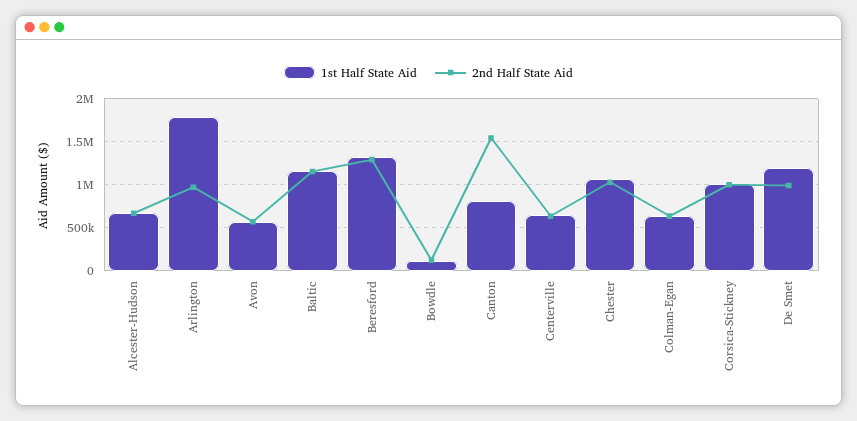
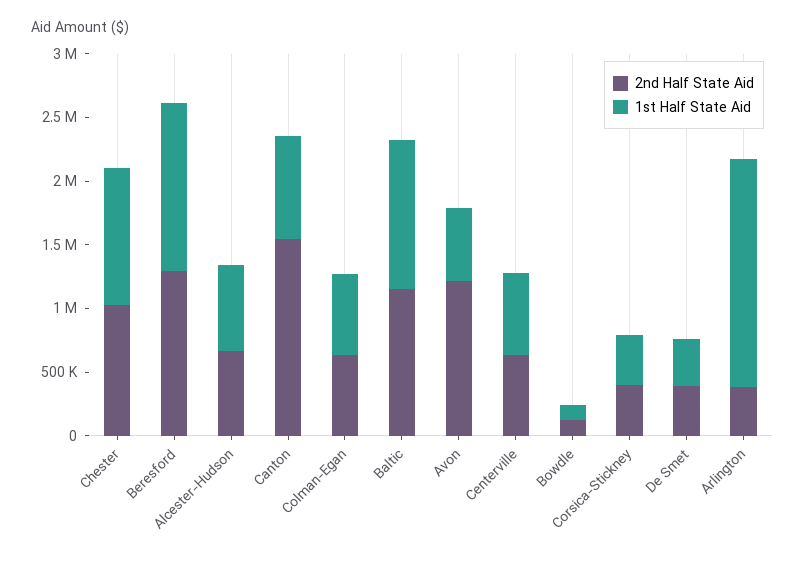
2nd Half State Aid, Arlington: 1000000 -> 400000
2nd Half State Aid, Avon: 600000 -> 1200000
1st Half State Aid, Corsica-Stickney: 1000000 -> 400000
2nd Half State Aid, Corsica-Stickney: 1000000 -> 400000
1st Half State Aid, De Smet: 1200000 -> 400000
2nd Half State Aid, De Smet: 1000000 -> 400000

